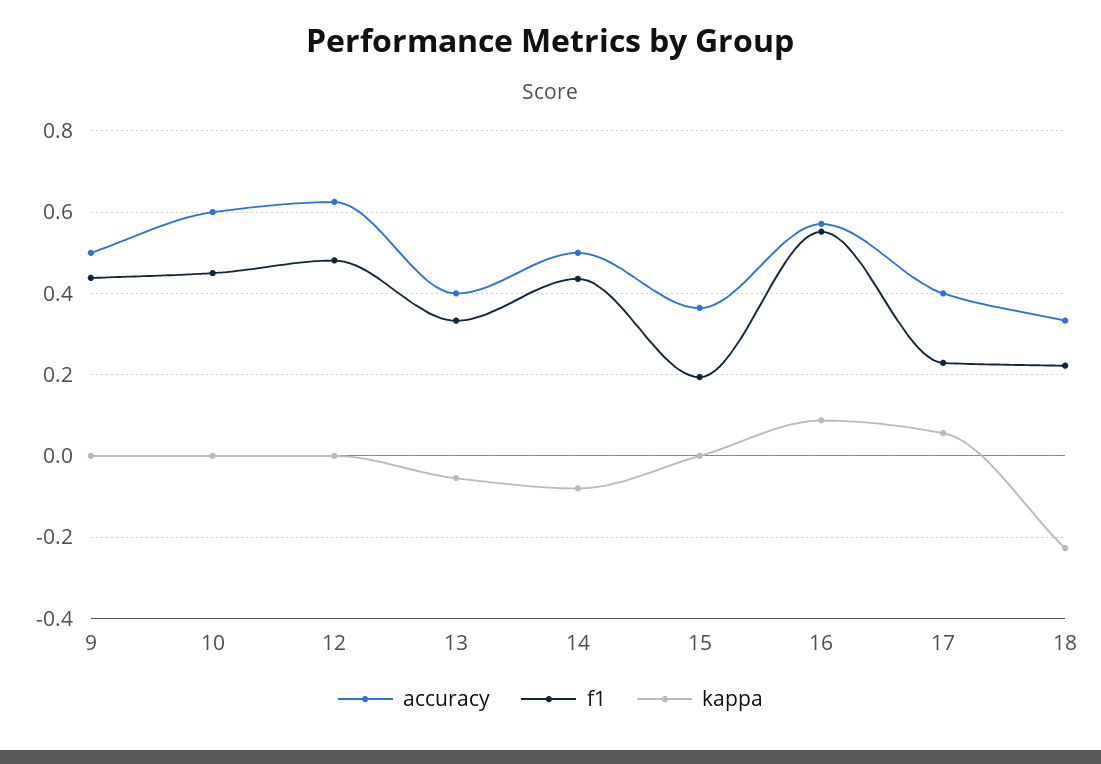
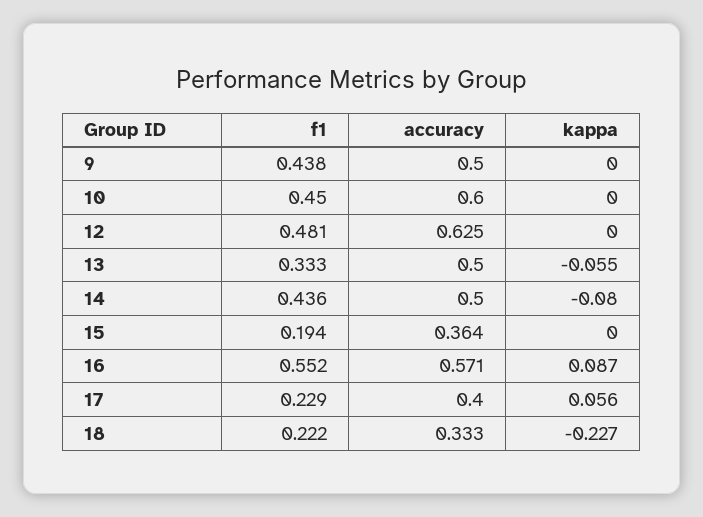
accuracy, 13: 0.4 -> 0.5

